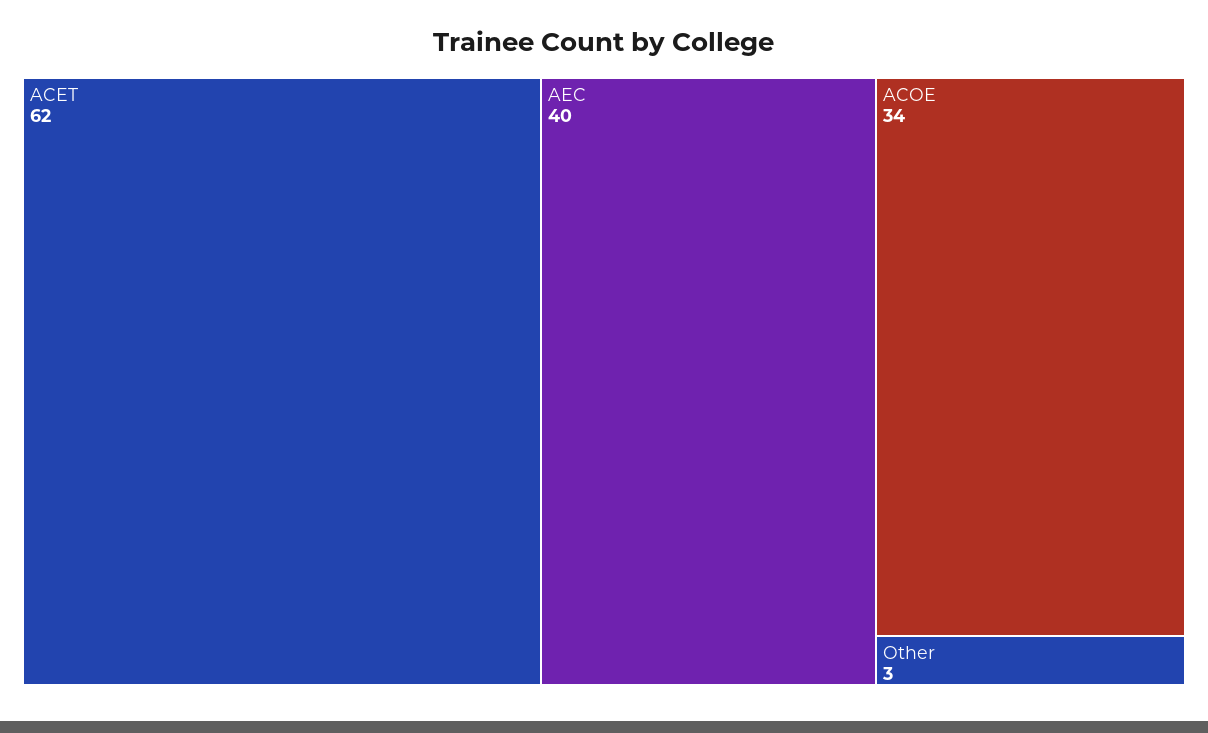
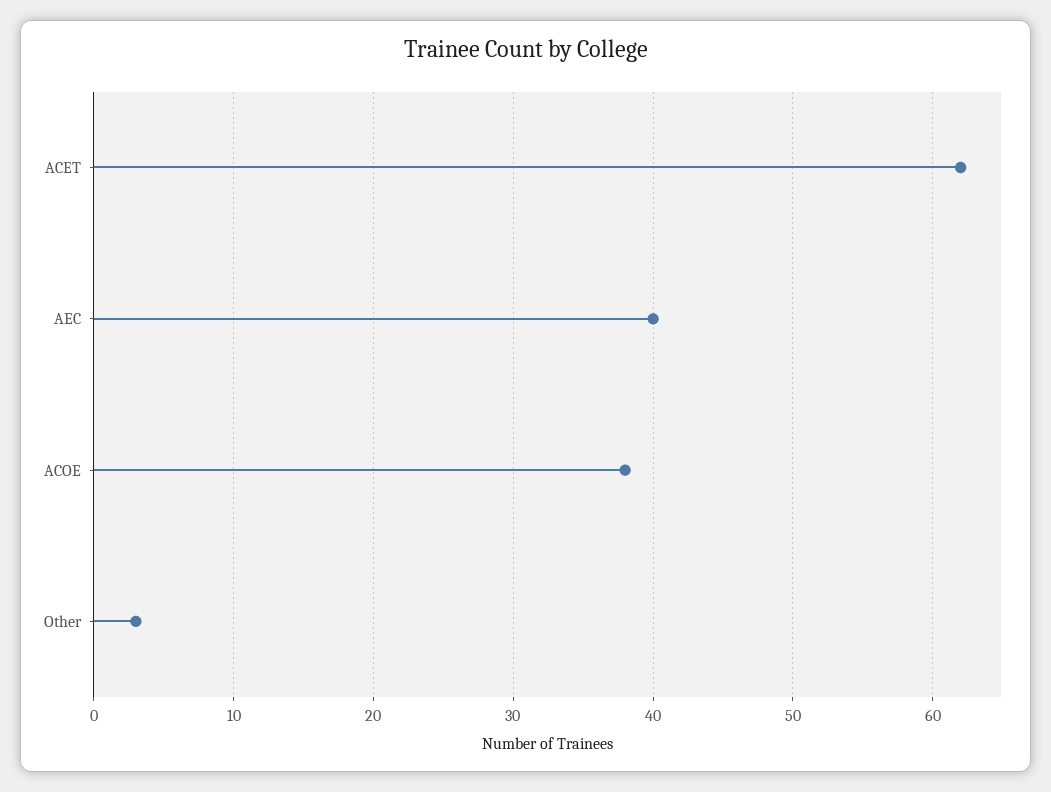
ACOE: 34 -> 38

